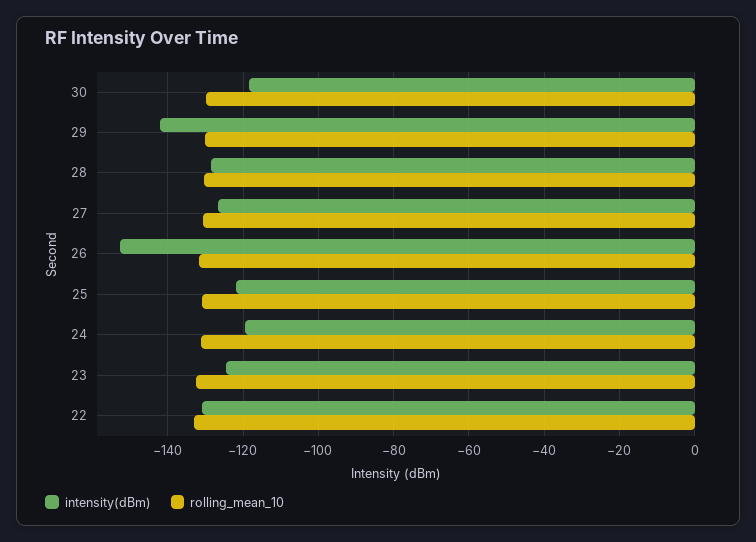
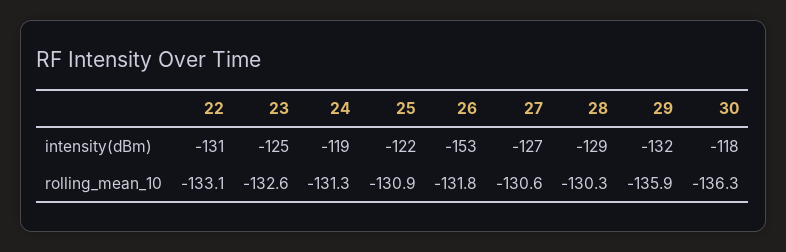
rolling_mean_10, 30: -130 -> -136.3
intensity(dBm), 29: -142 -> -132
rolling_mean_10, 29: -130 -> -135.9

